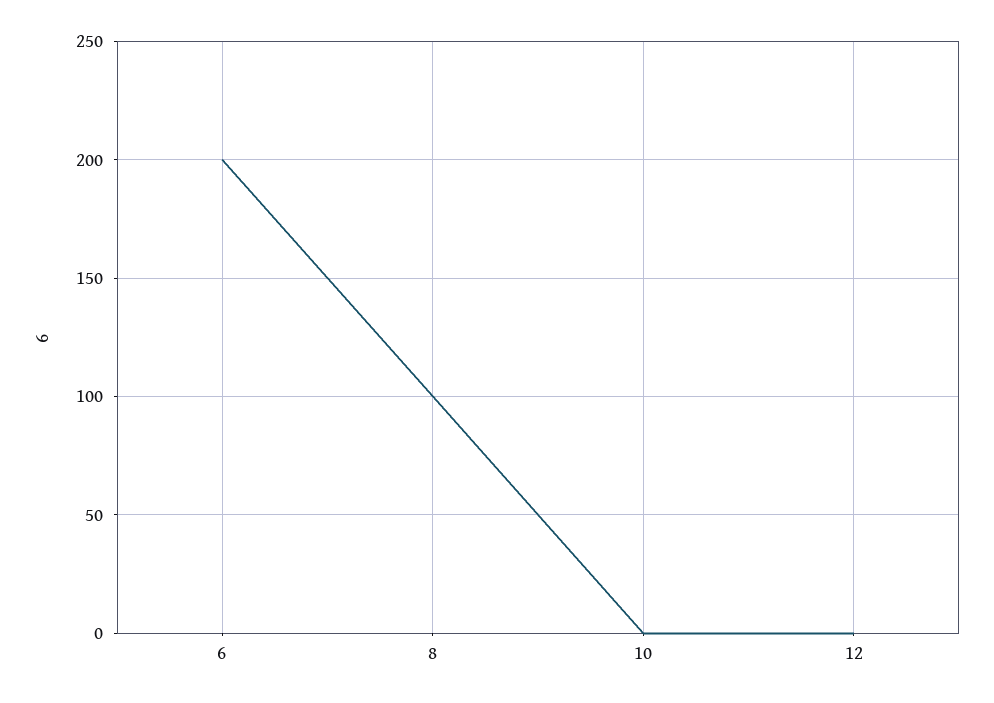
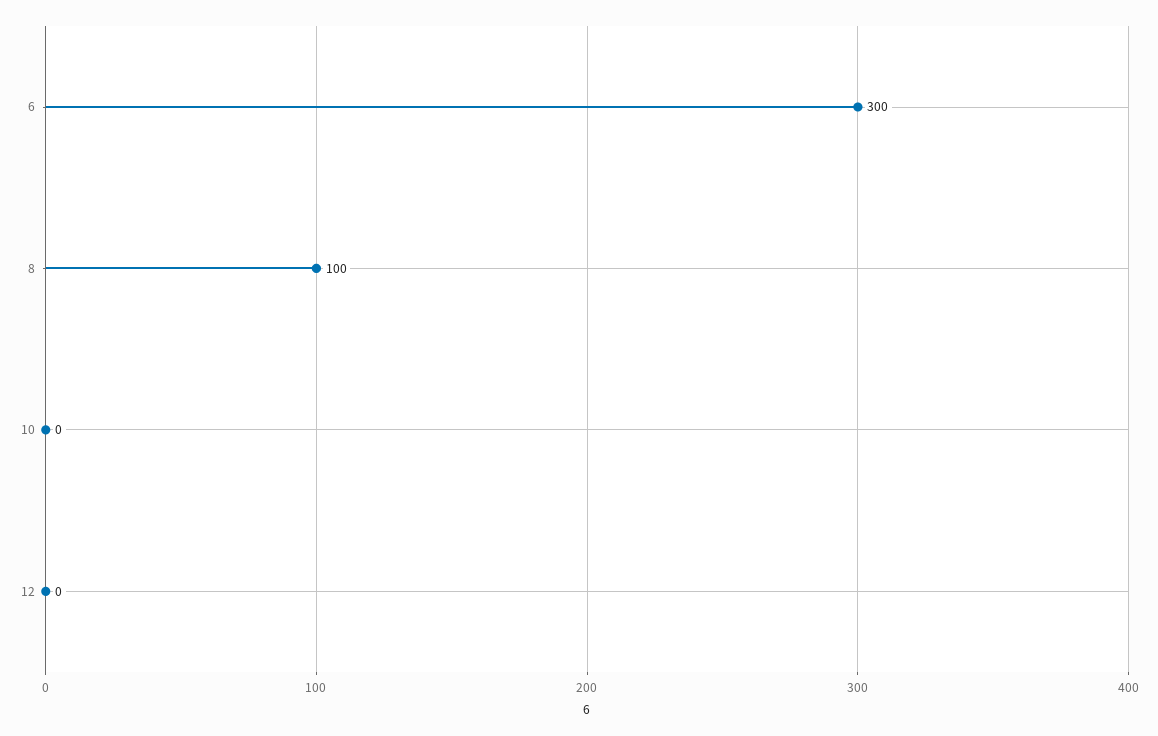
6: 200 -> 300

